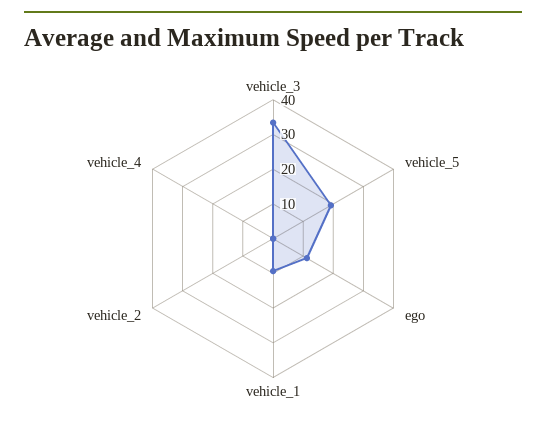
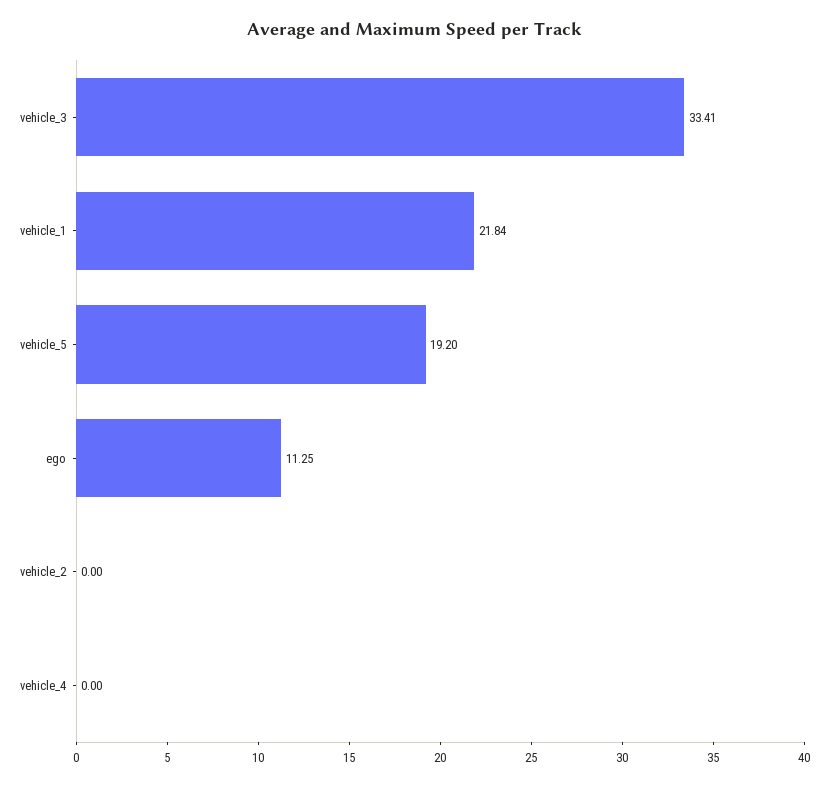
vehicle_1: 10 -> 21.84

